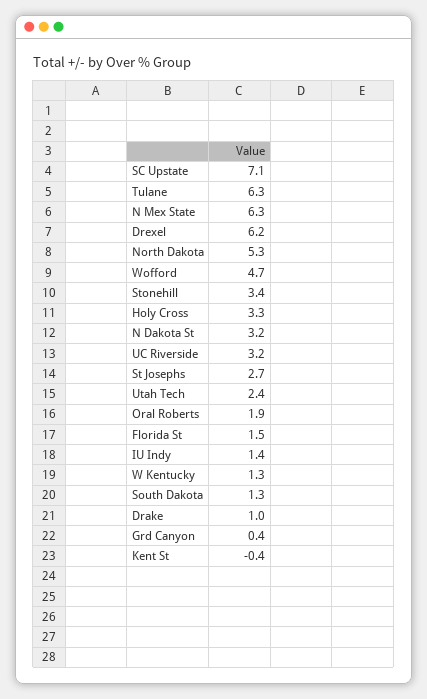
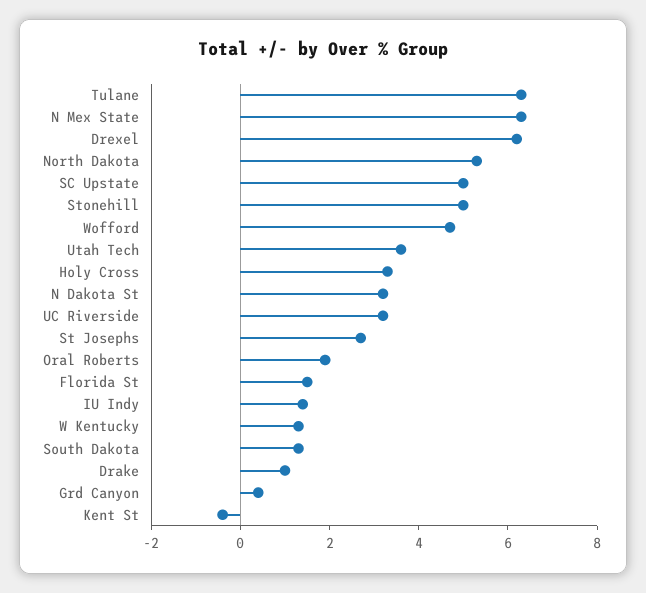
SC Upstate: 7.1 -> 5
Stonehill: 3.4 -> 5
Utah Tech: 2.4 -> 3.5

